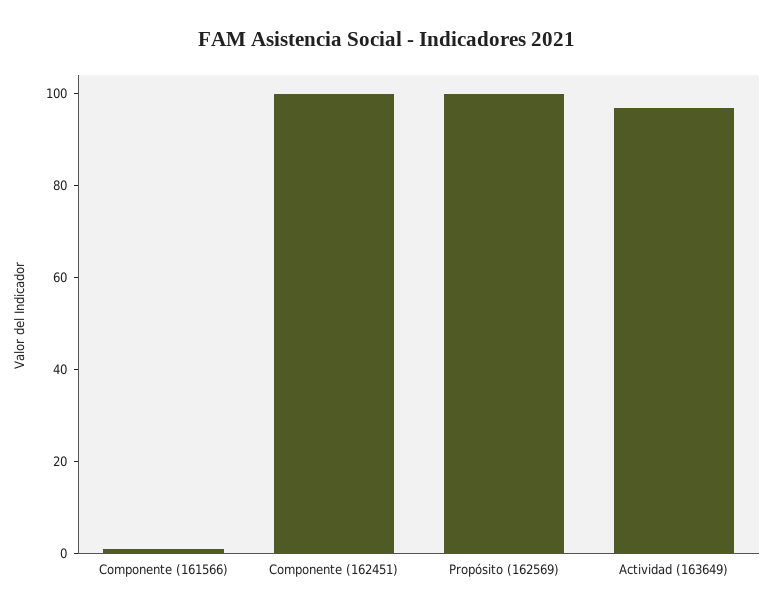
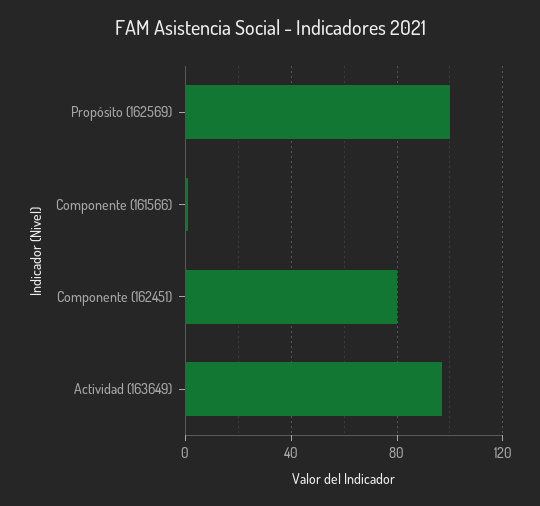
Componente (162451): 100 -> 80

